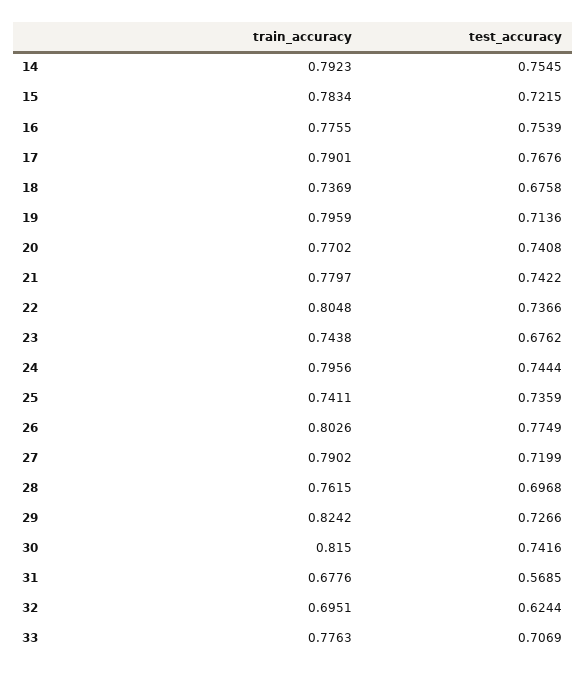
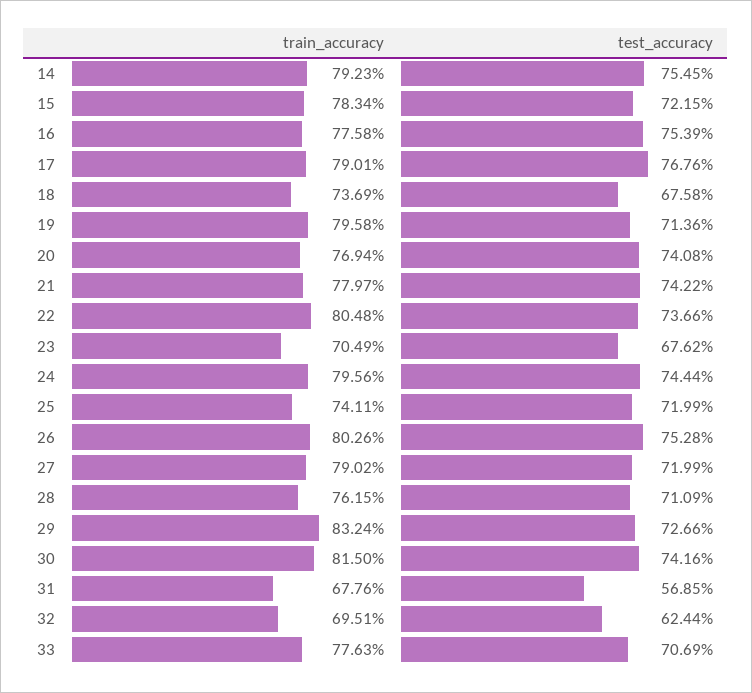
train_accuracy, 16: 0.7755 -> 0.7758
train_accuracy, 19: 0.7959 -> 0.7958
train_accuracy, 20: 0.7702 -> 0.7694
train_accuracy, 23: 0.7438 -> 0.7049
test_accuracy, 25: 0.7359 -> 0.7199
test_accuracy, 26: 0.7749 -> 0.7528
test_accuracy, 28: 0.6968 -> 0.7109
train_accuracy, 29: 0.8242 -> 0.8324

